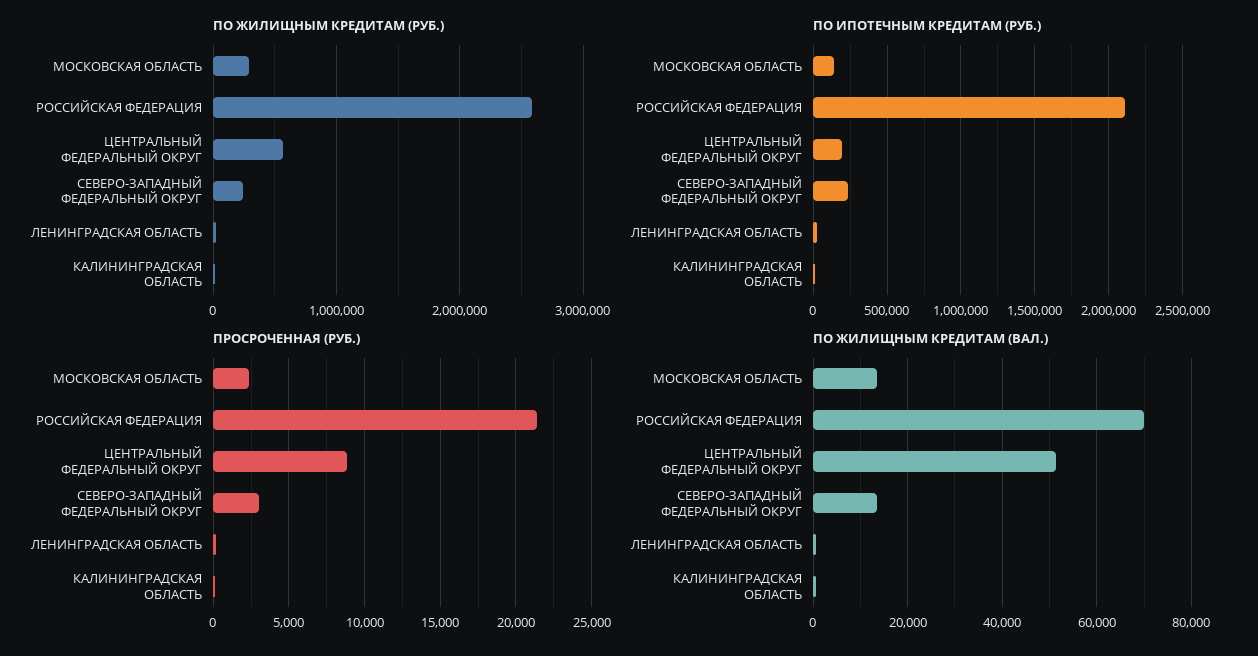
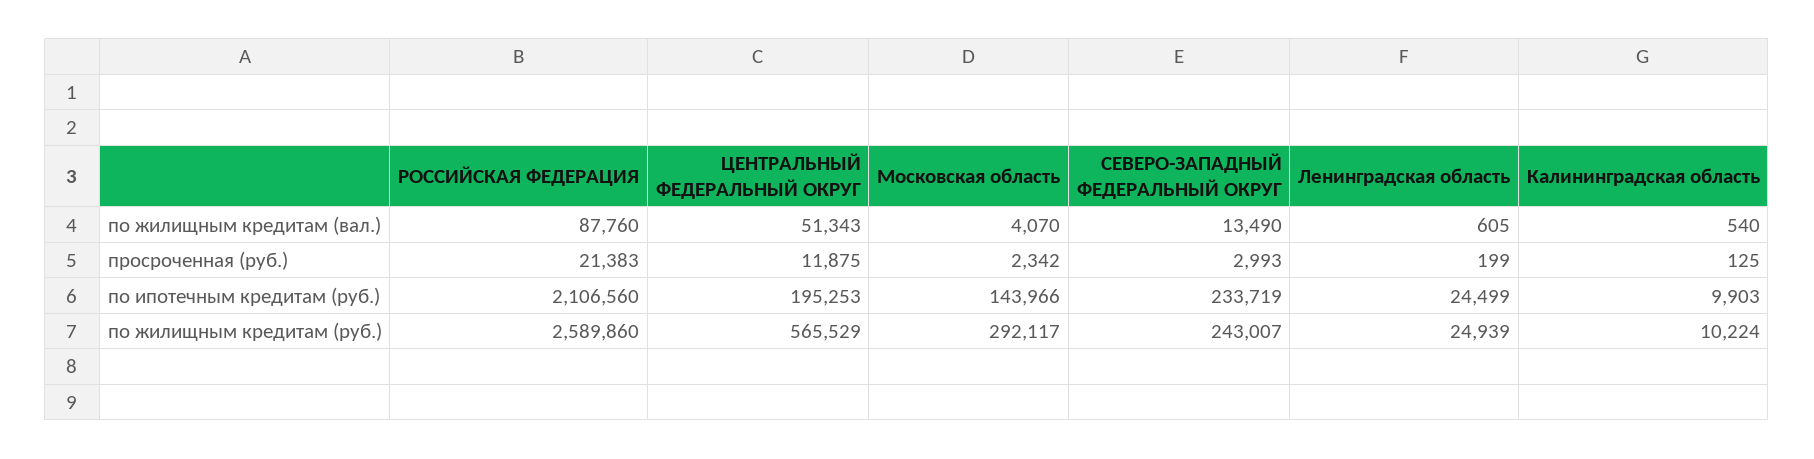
ПРОСРОЧЕННАЯ (РУБ.), ЦЕНТРАЛЬНЫЙ ФЕДЕРАЛЬНЫЙ ОКРУГ: 9000 -> 11875
ПО ЖИЛИЩНЫМ КРЕДИТАМ (ВАЛ.), МОСКОВСКАЯ ОБЛАСТЬ: 14000 -> 4070
ПО ЖИЛИЩНЫМ КРЕДИТАМ (ВАЛ.), РОССИЙСКАЯ ФЕДЕРАЦИЯ: 70000 -> 87760

